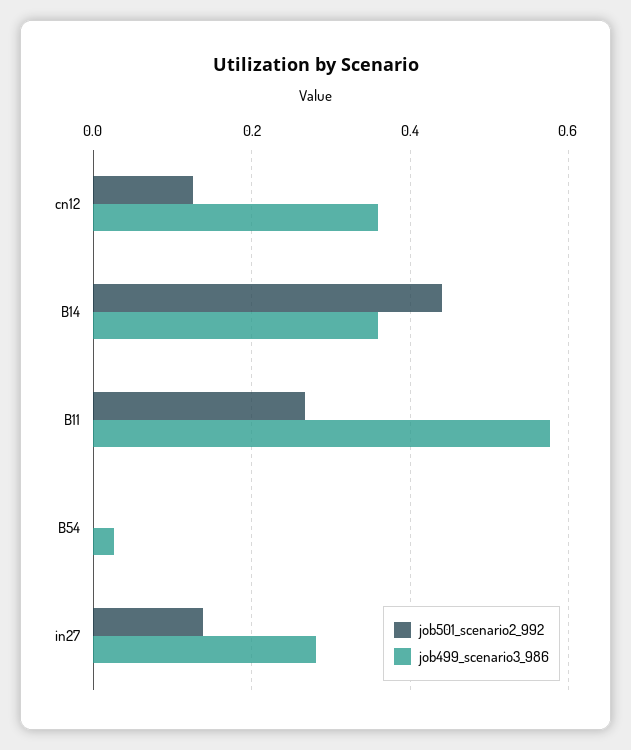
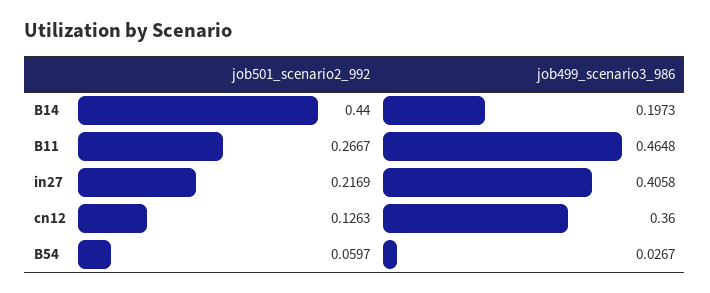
job499_scenario3_986, B14: 0.36 -> 0.1973
job499_scenario3_986, B11: 0.58 -> 0.4648
job501_scenario2_992, B54: 0 -> 0.0597
job501_scenario2_992, in27: 0.14 -> 0.2169
job499_scenario3_986, in27: 0.28 -> 0.4058

